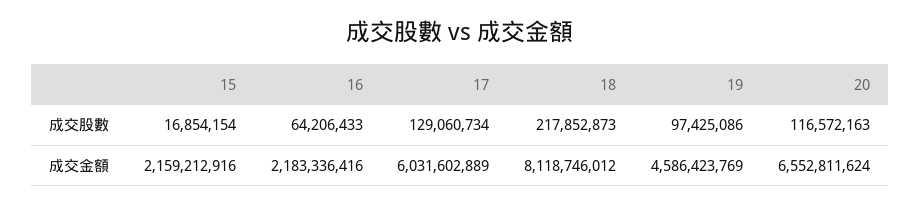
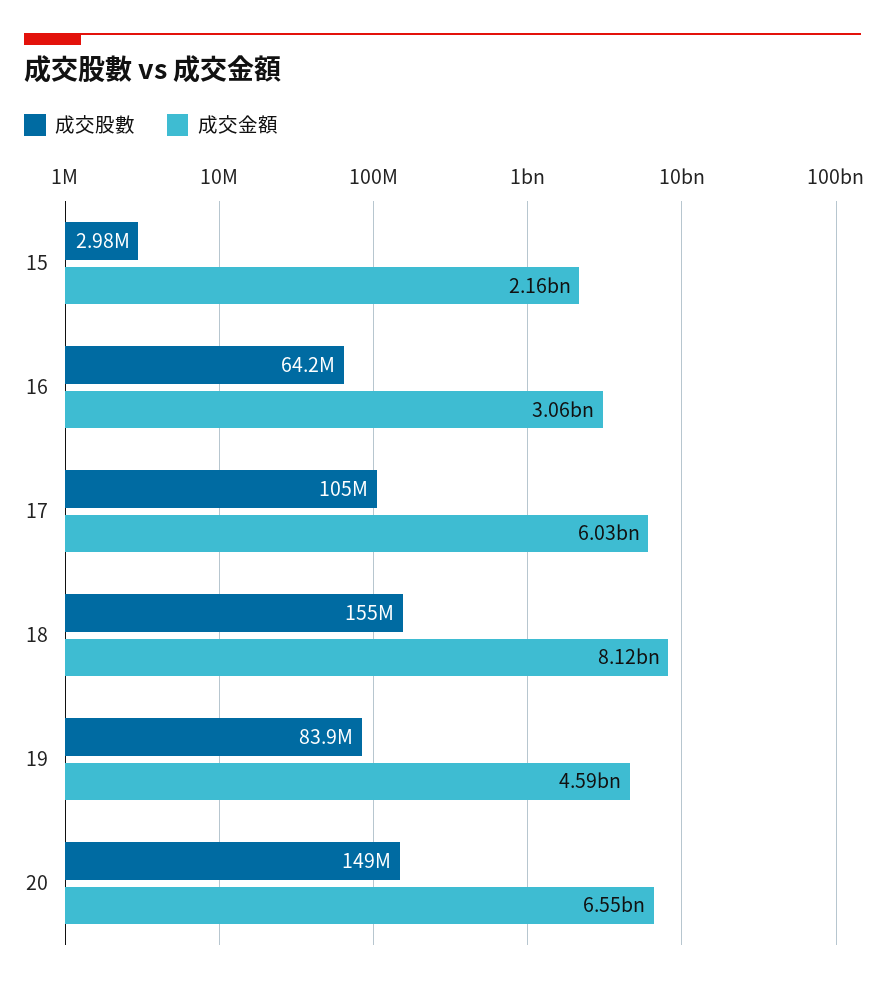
成交股數, 15: 16854154 -> 2980000
成交股數, 17: 129060734 -> 105000000
成交股數, 18: 217852873 -> 155000000
成交股數, 19: 97425086 -> 83900000
成交股數, 20: 116572163 -> 149000000
成交金額, 16: 2183336416 -> 3060000000

